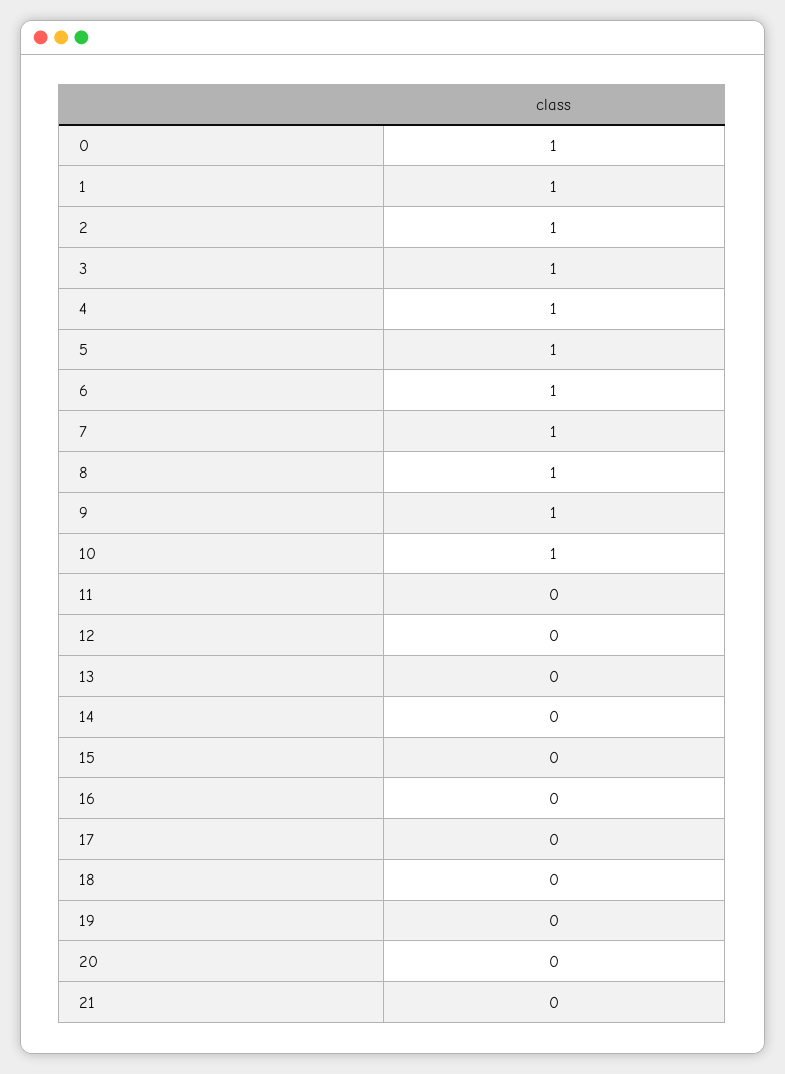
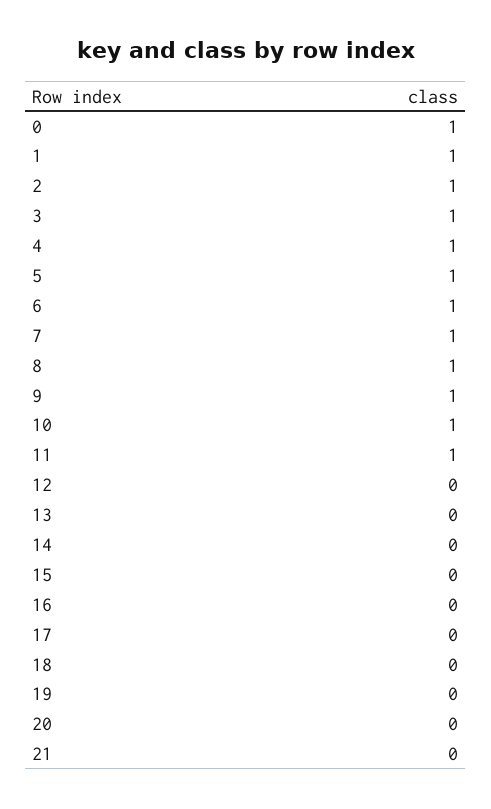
11: 0 -> 1

